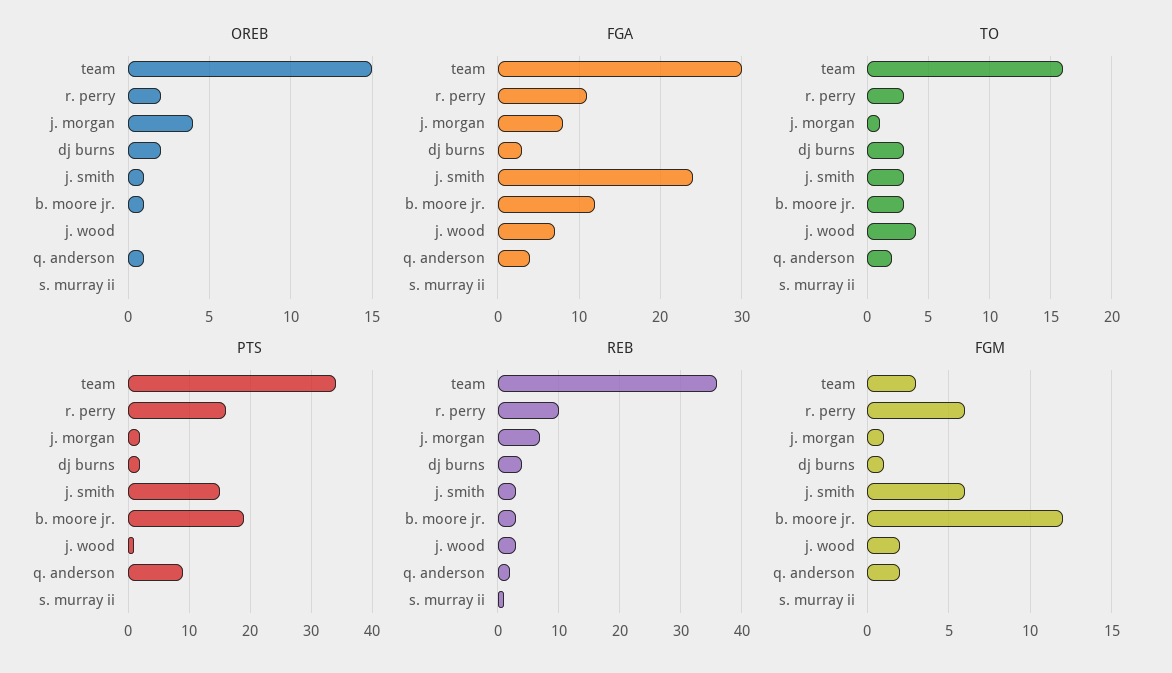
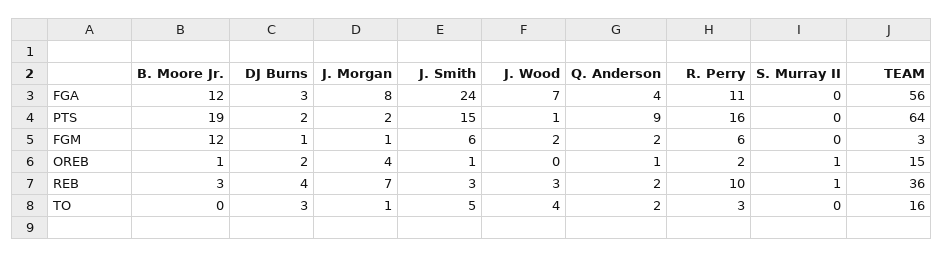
OREB, s. murray ii: 0 -> 1
FGA, team: 30 -> 56
TO, j. smith: 3 -> 5
TO, b. moore jr.: 3 -> 0
PTS, team: 34 -> 64

